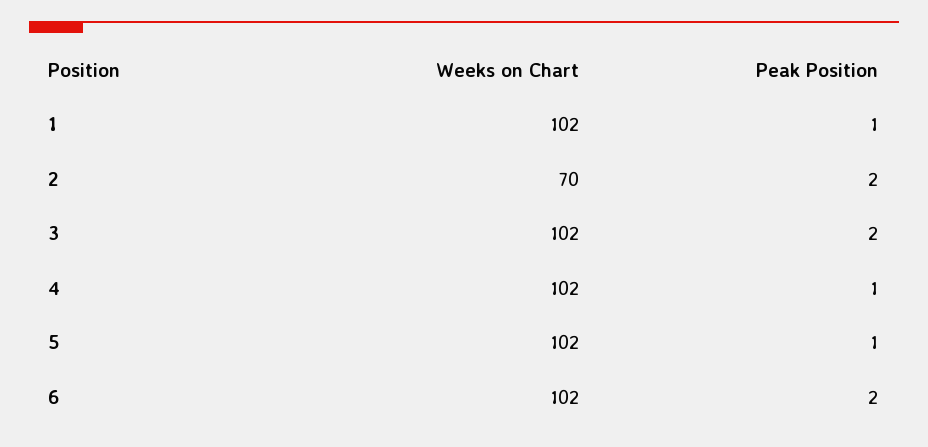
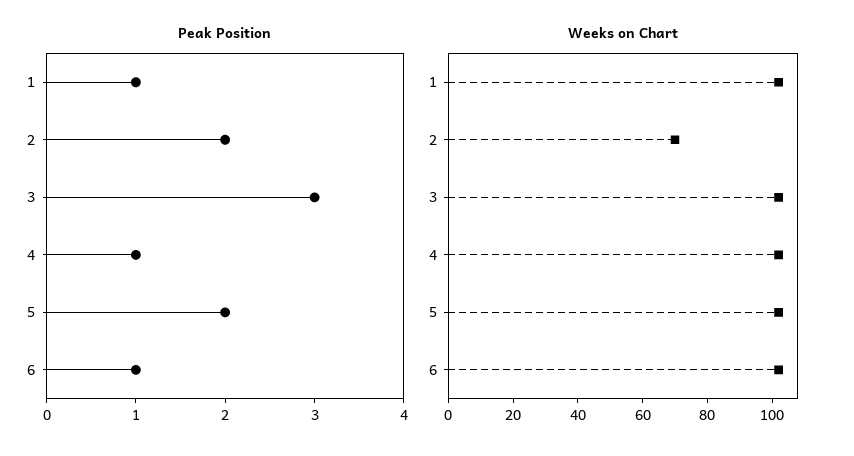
Peak Position, 3: 2 -> 3
Peak Position, 5: 1 -> 2
Peak Position, 6: 2 -> 1

